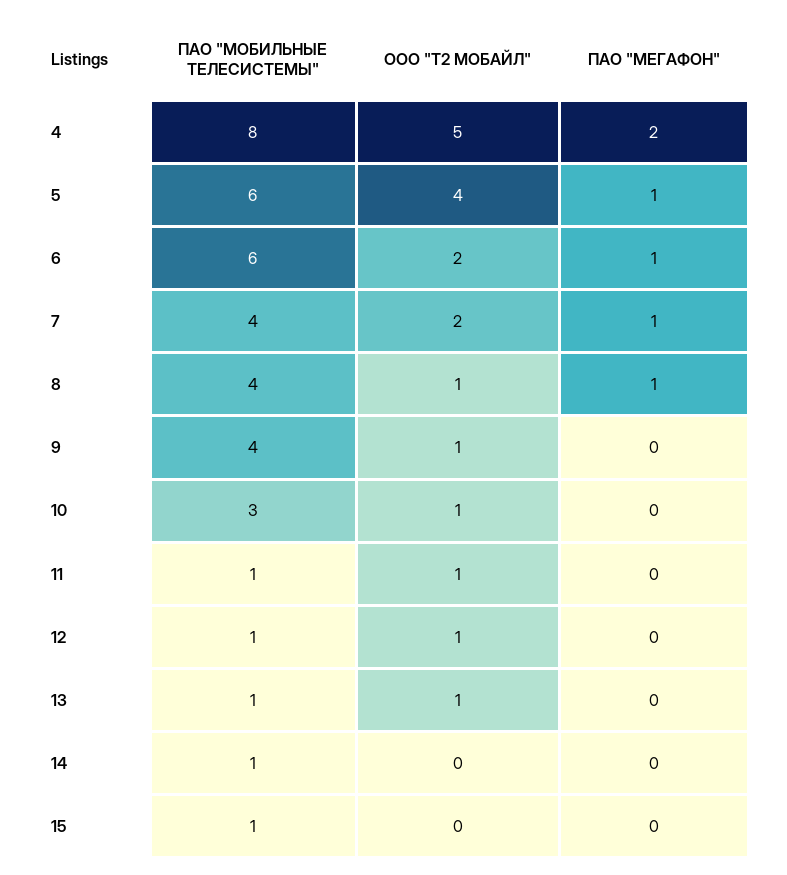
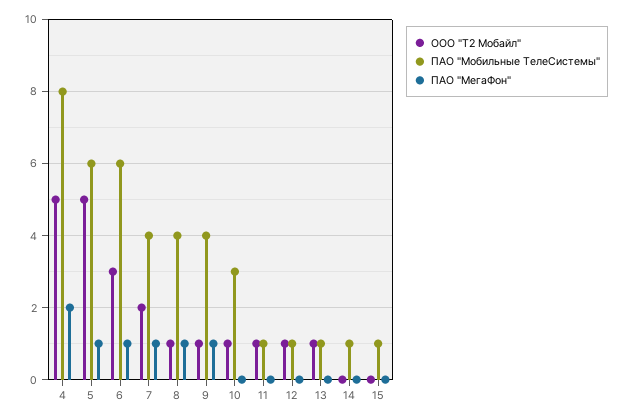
ООО "Т2 МОБАЙЛ", 5: 4 -> 5
ООО "Т2 МОБАЙЛ", 6: 2 -> 3
ПАО "МЕГАФОН", 9: 0 -> 1

